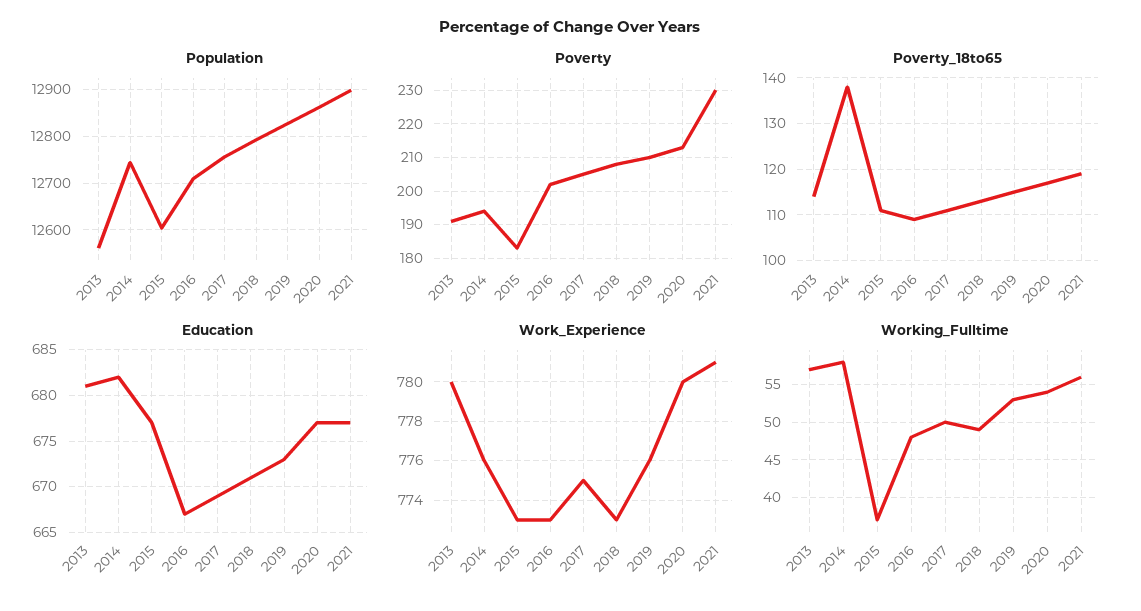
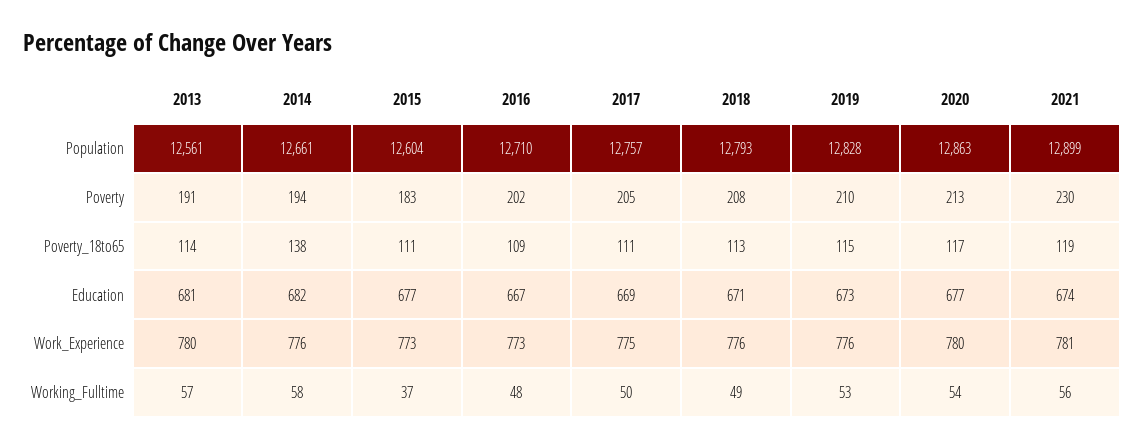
Population, 2014: 12740 -> 12661
Education, 2021: 677 -> 674
Work_Experience, 2018: 773 -> 776

